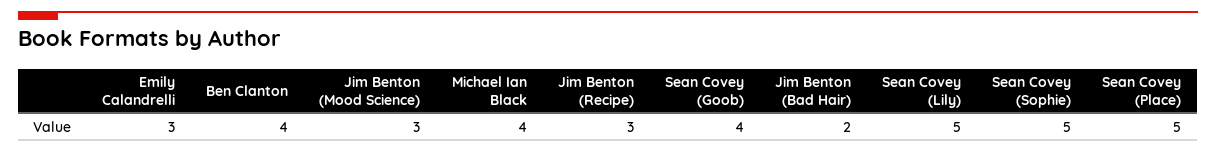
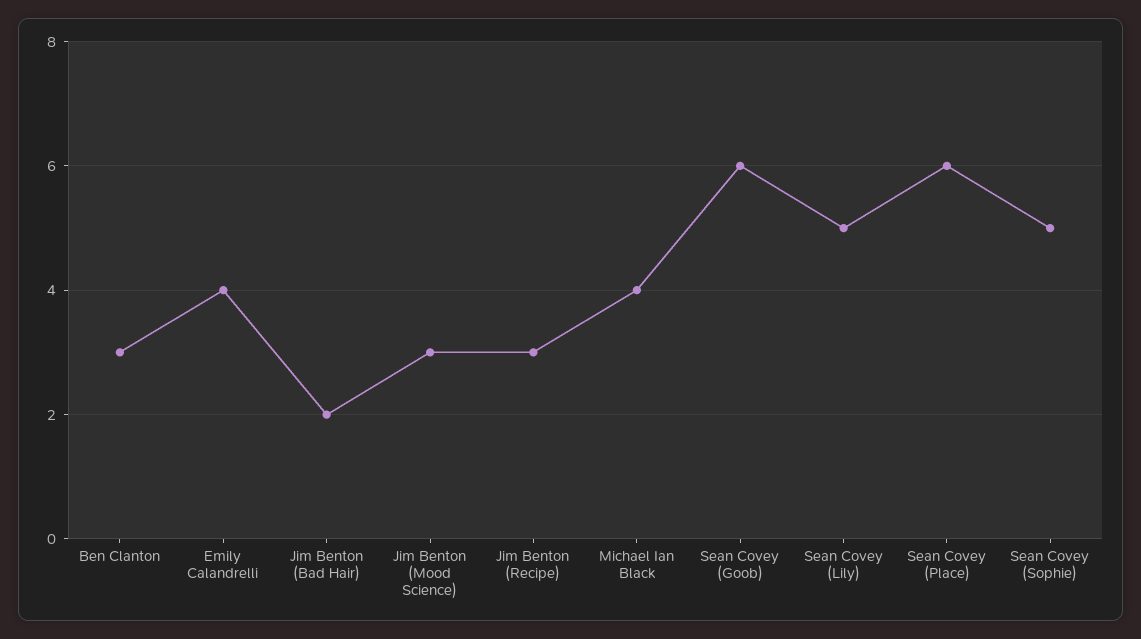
Emily Calandrelli: 3 -> 4
Ben Clanton: 4 -> 3
Sean Covey (Goob): 4 -> 6
Sean Covey (Place): 5 -> 6

